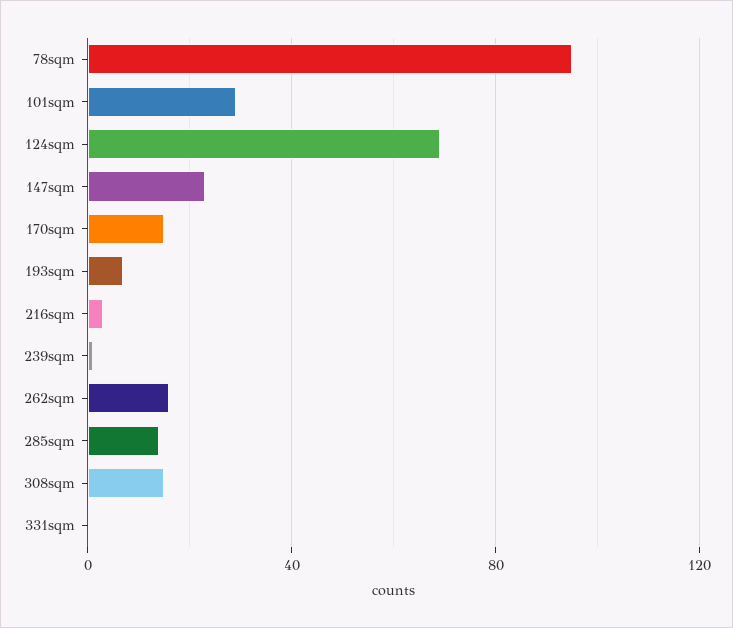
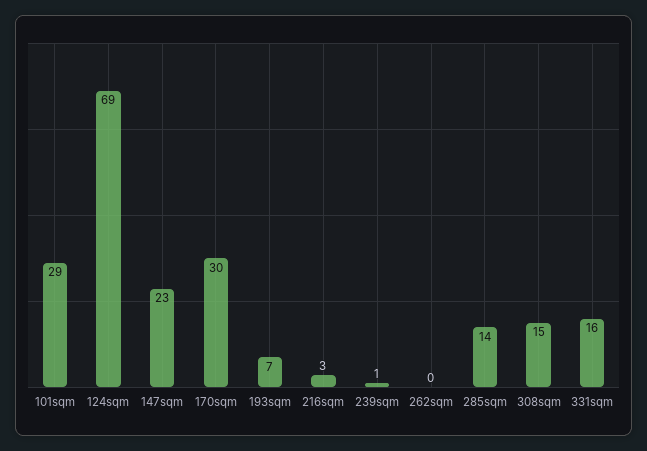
78sqm: 95 -> none
170sqm: 15 -> 30
262sqm: 15 -> 0
331sqm: 0 -> 16

